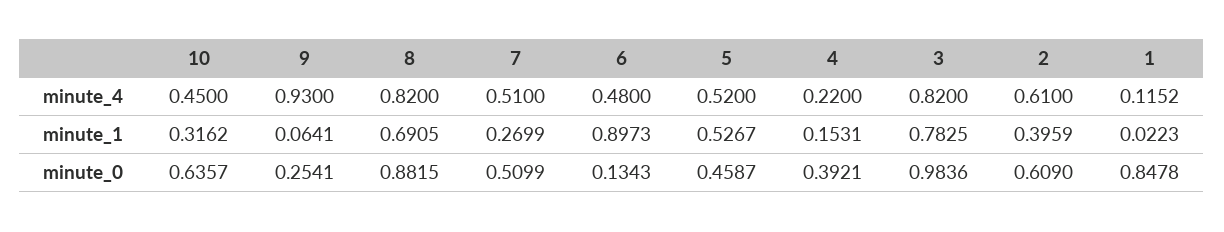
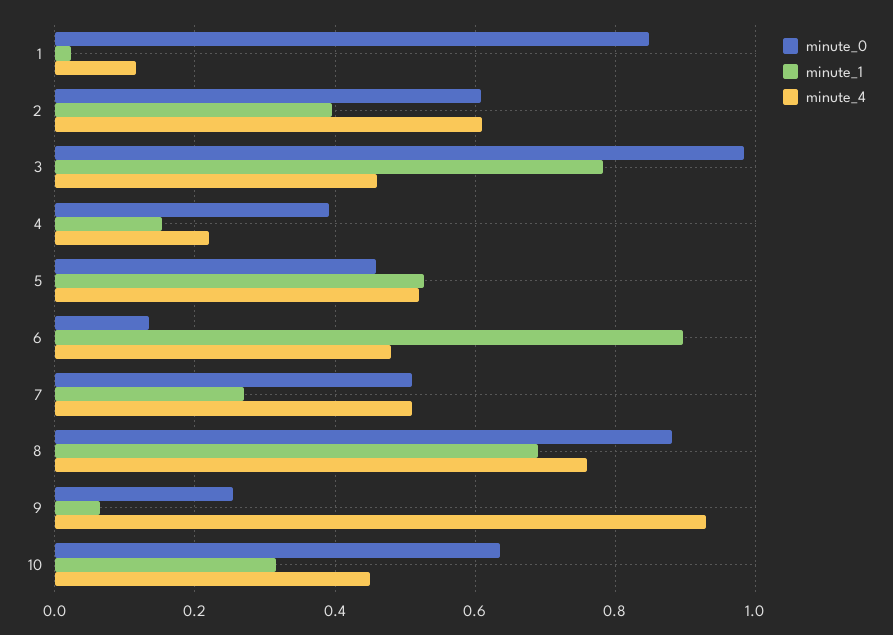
minute_4, 8: 0.82 -> 0.76
minute_4, 3: 0.82 -> 0.46

